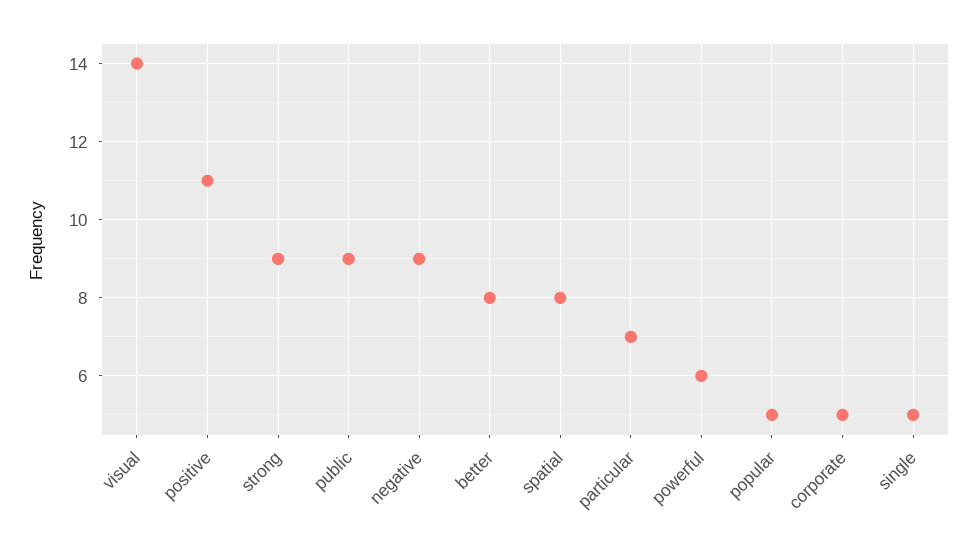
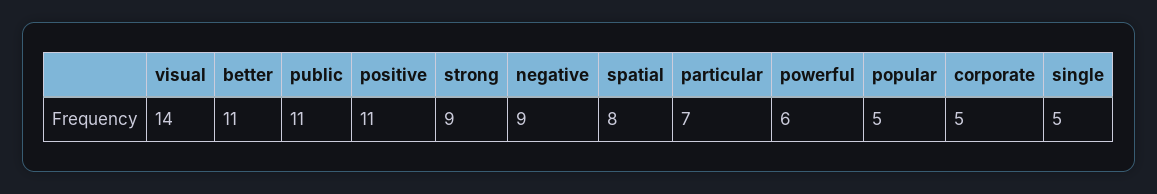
public: 9 -> 11
better: 8 -> 11

